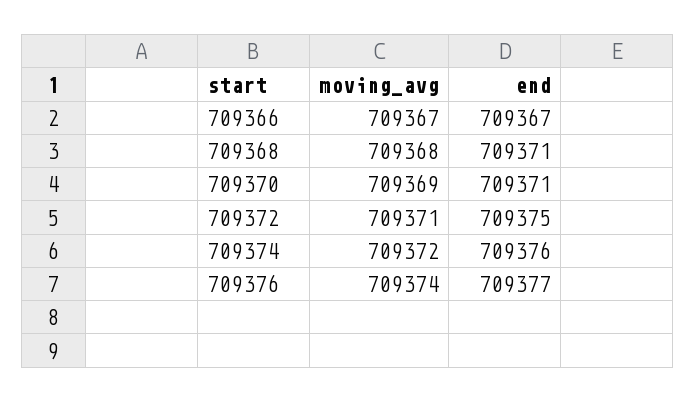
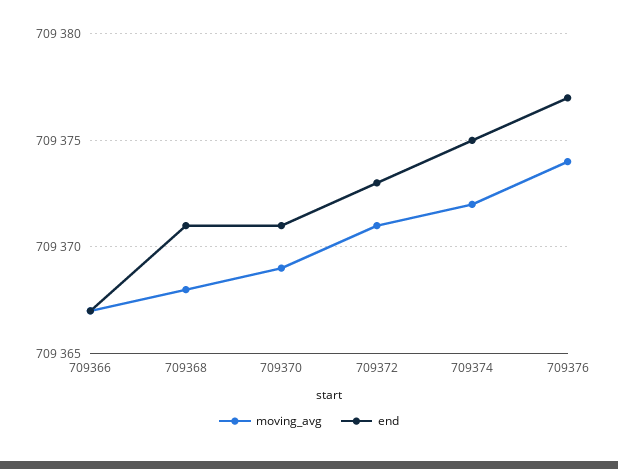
end, 709372: 709375 -> 709373
end, 709374: 709376 -> 709375

